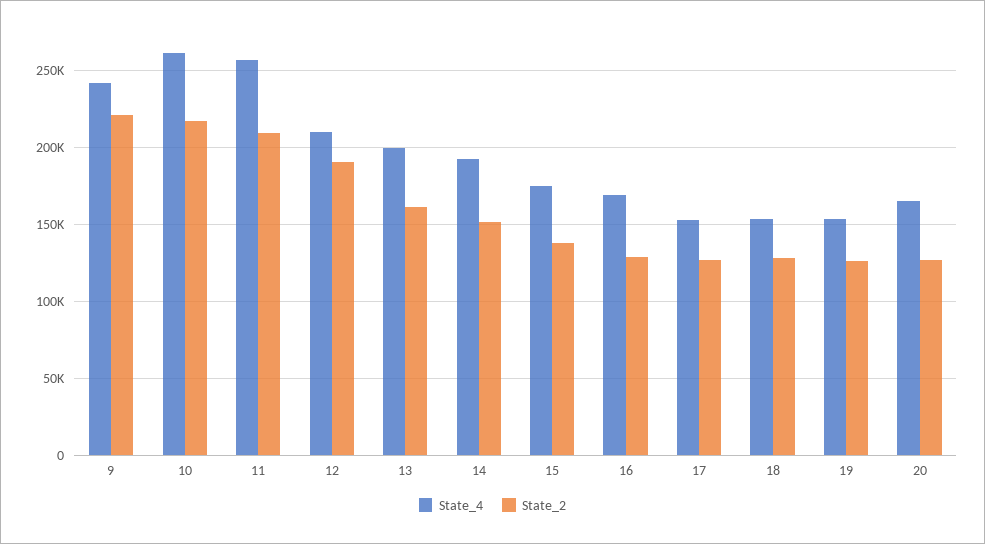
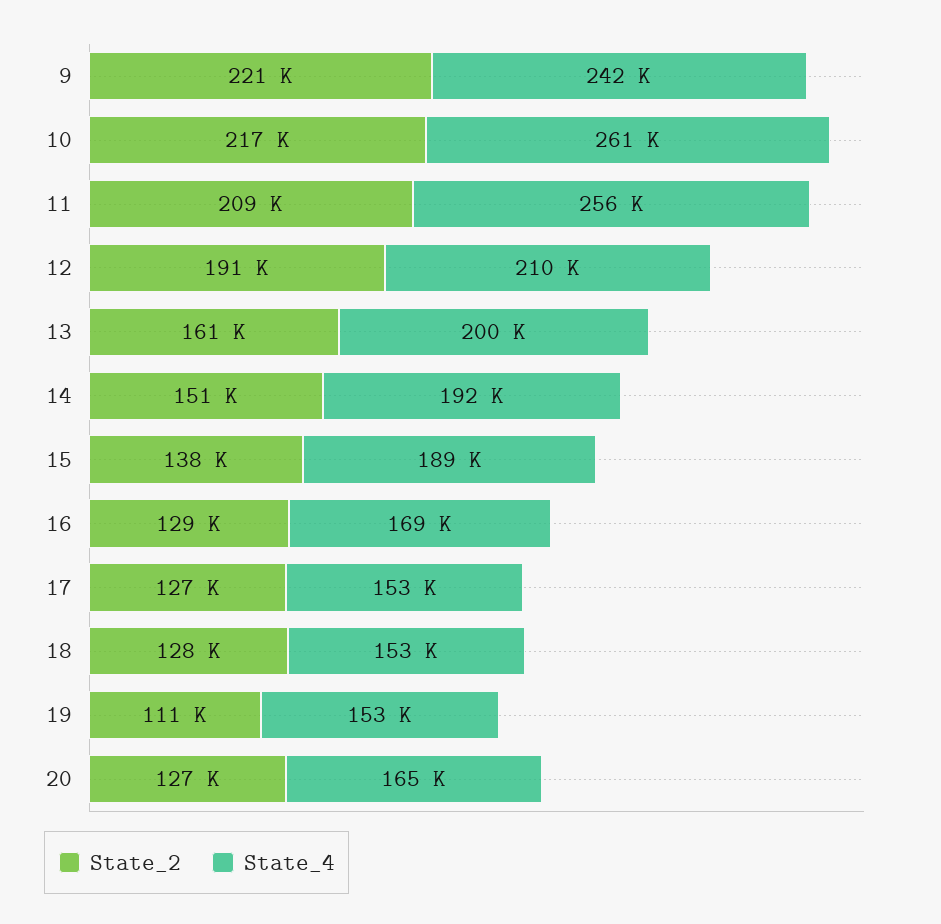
State_4, 15: 175000 -> 189000
State_2, 19: 125000 -> 111000

